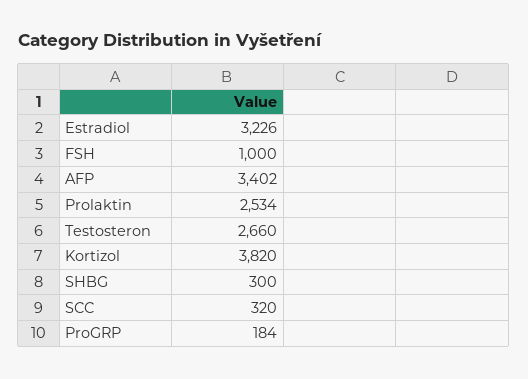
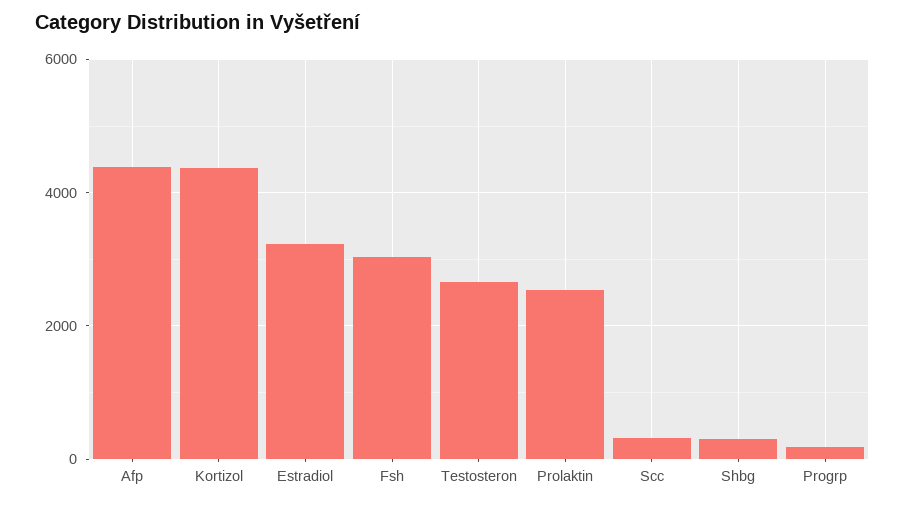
FSH: 1000 -> 3000
AFP: 3402 -> 4400
Kortizol: 3820 -> 4400

